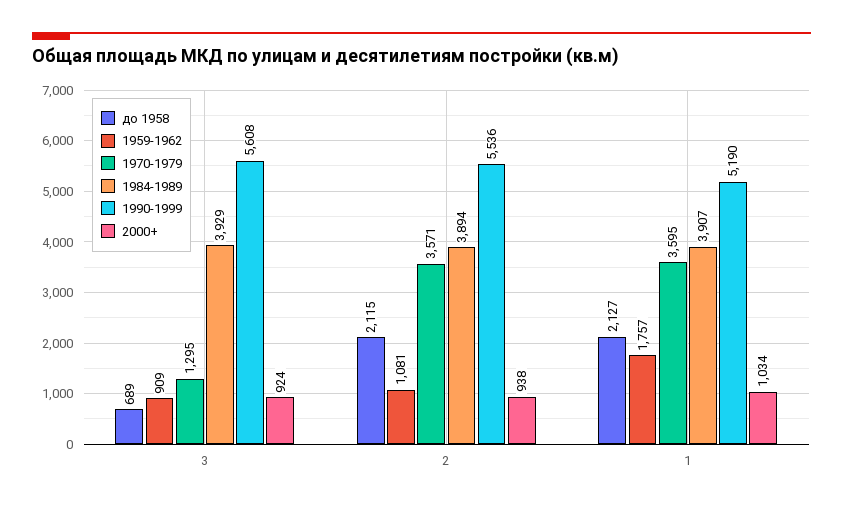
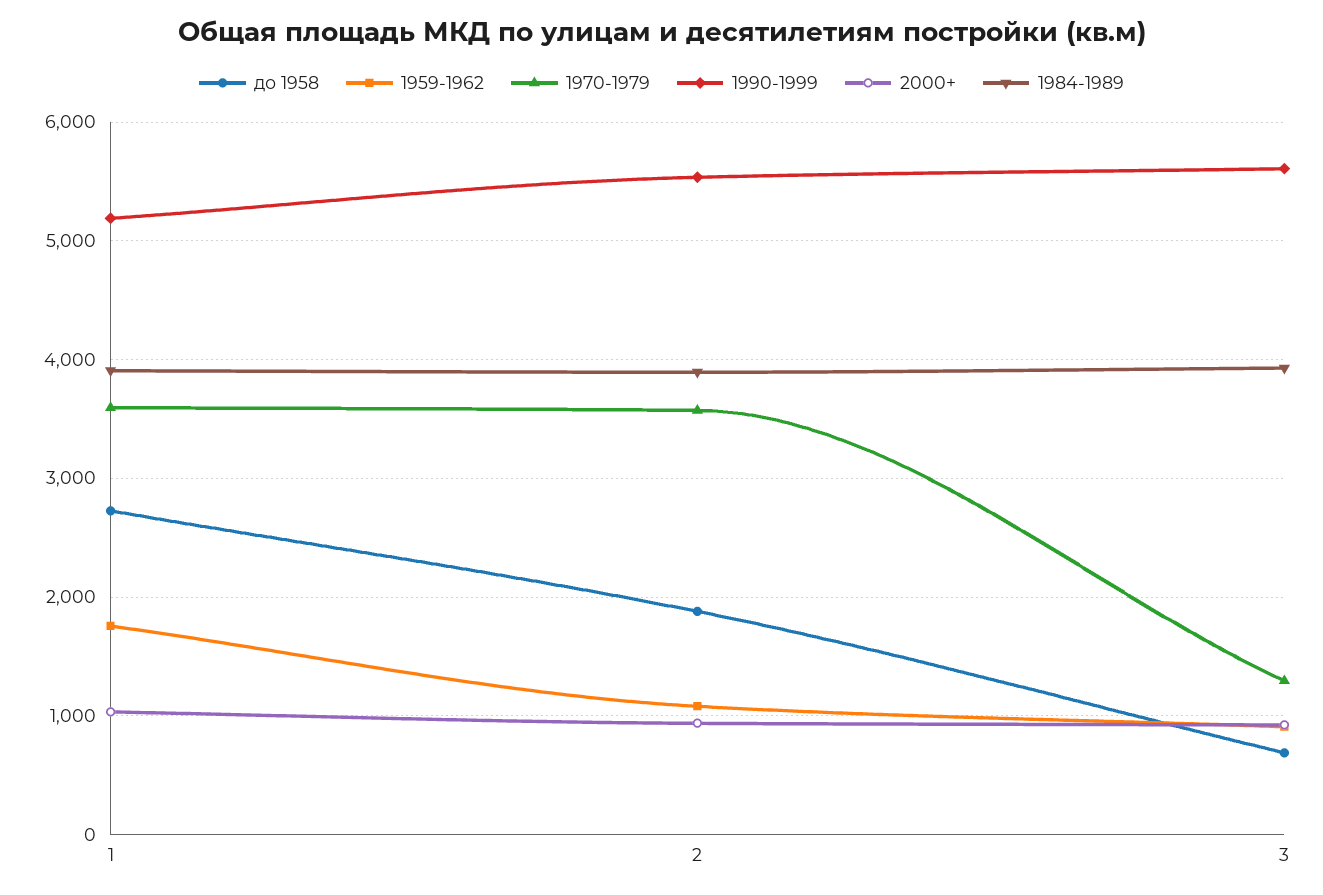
до 1958, 2: 2115 -> 1900
до 1958, 1: 2127 -> 2700

